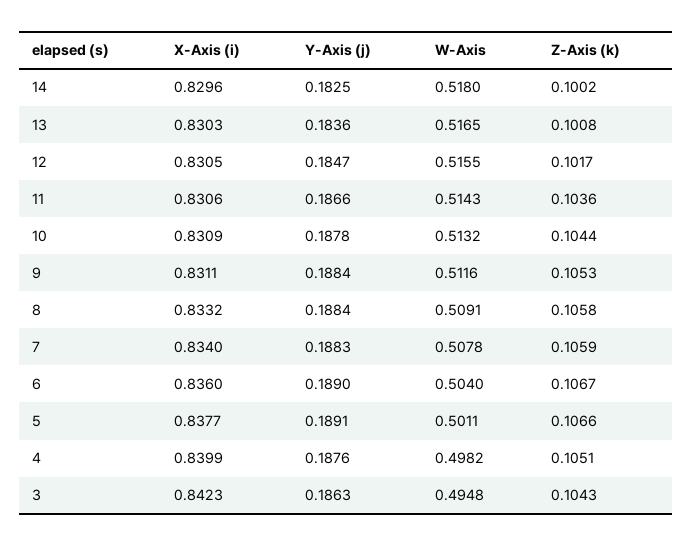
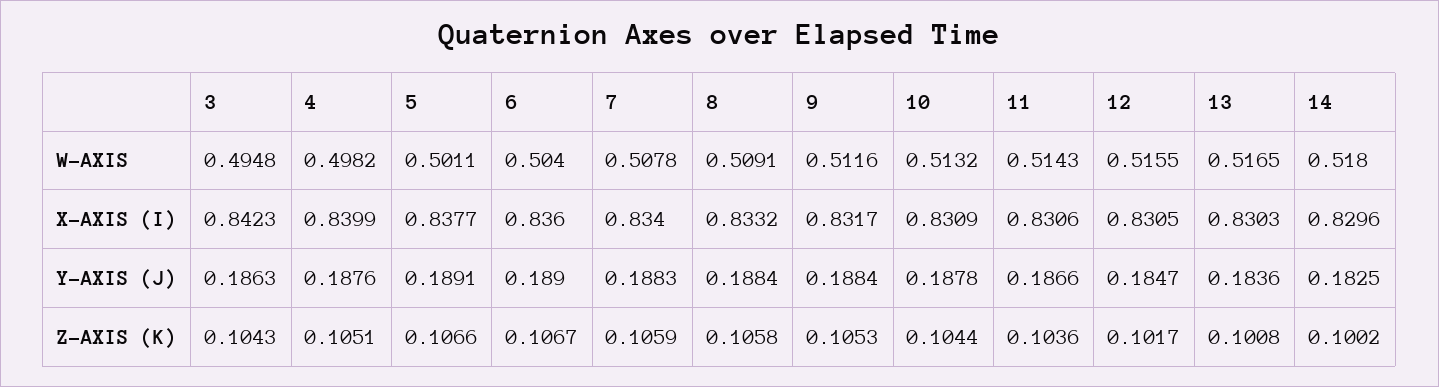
X-Axis (i), 9: 0.8311 -> 0.8317

